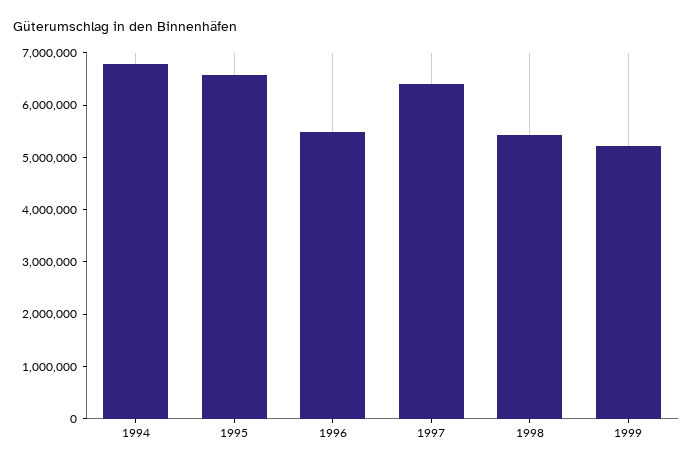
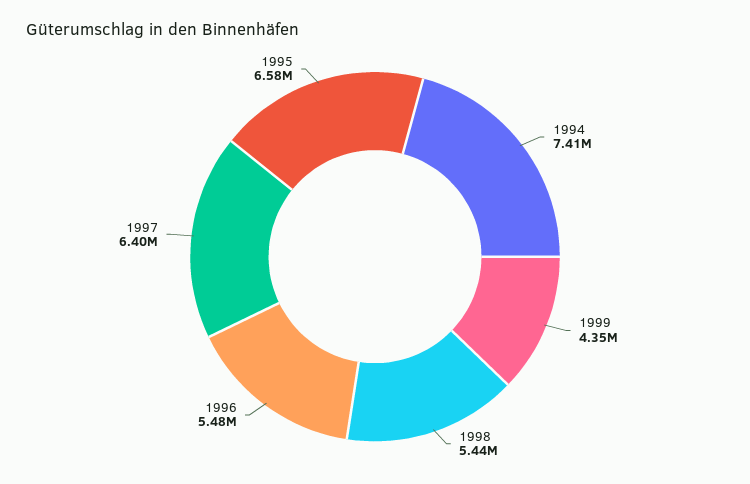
1994: 6800000 -> 7410000
1999: 5200000 -> 4350000

